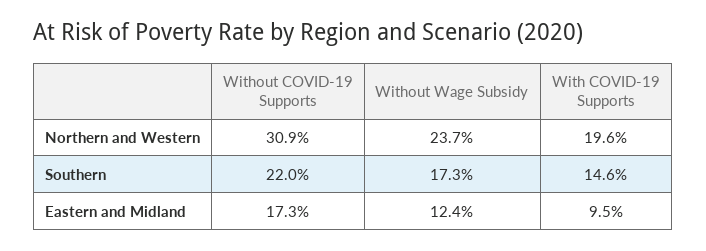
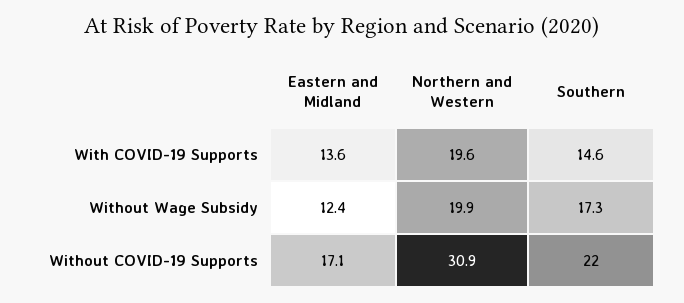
Without Wage Subsidy, Northern and Western: 23.7 -> 19.9
Without COVID-19 Supports, Eastern and Midland: 17.3 -> 17.1
With COVID-19 Supports, Eastern and Midland: 9.5 -> 13.6

